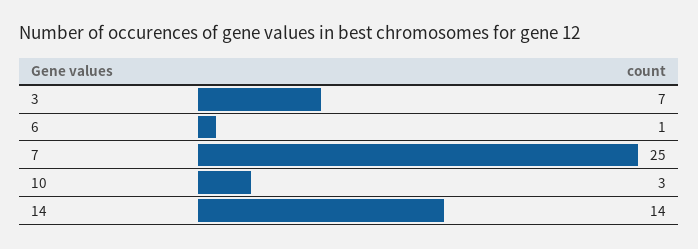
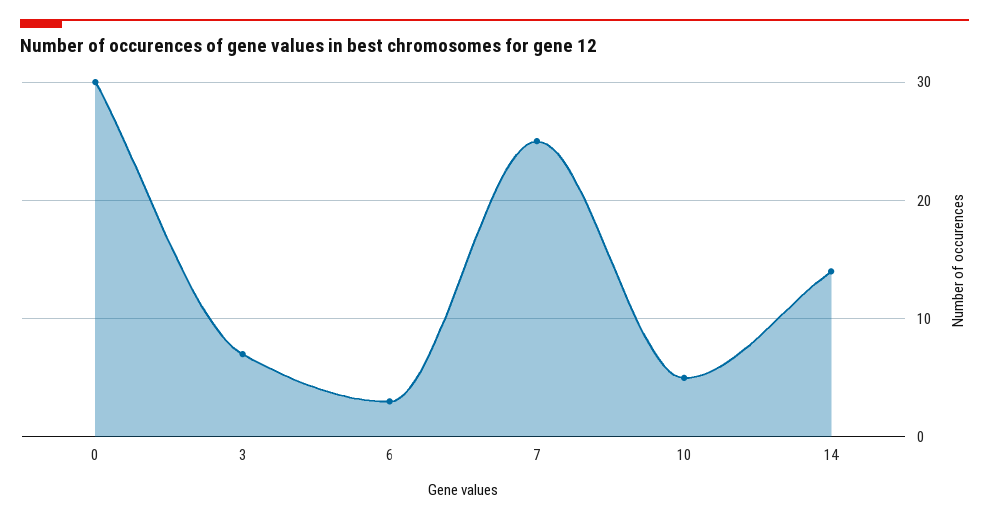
6: 1 -> 3
10: 3 -> 5
0: none -> 30

